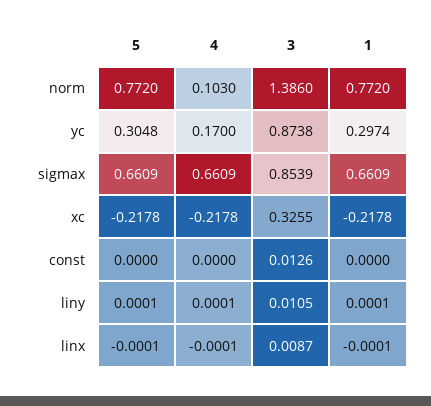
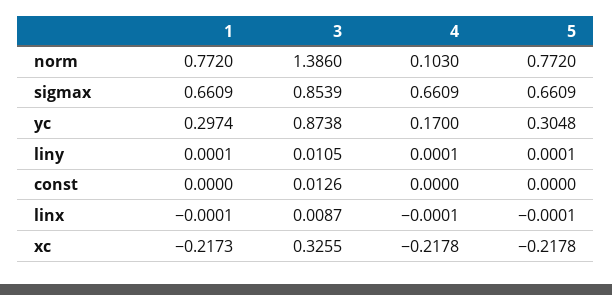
1, xc: -0.2178 -> -0.2173

